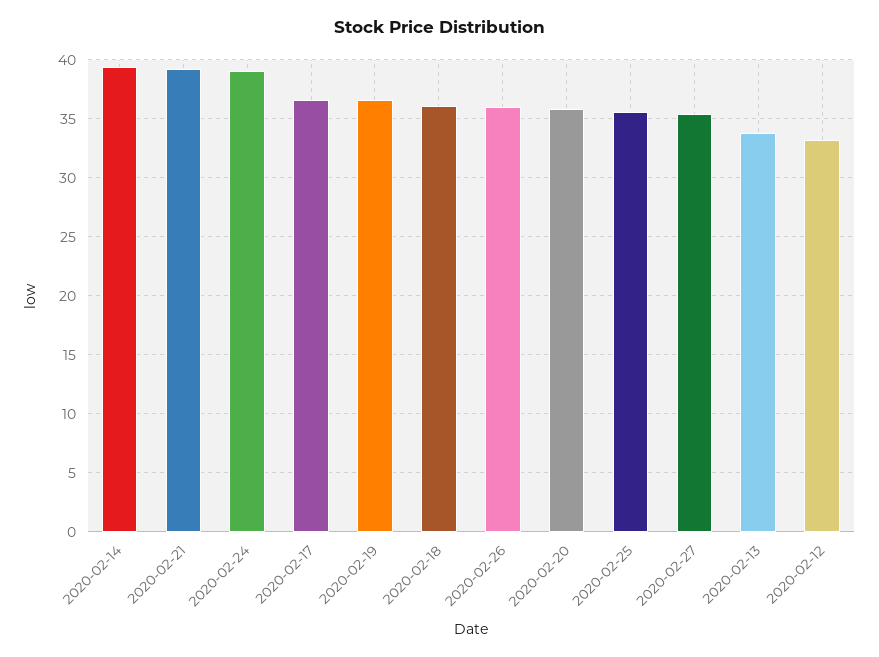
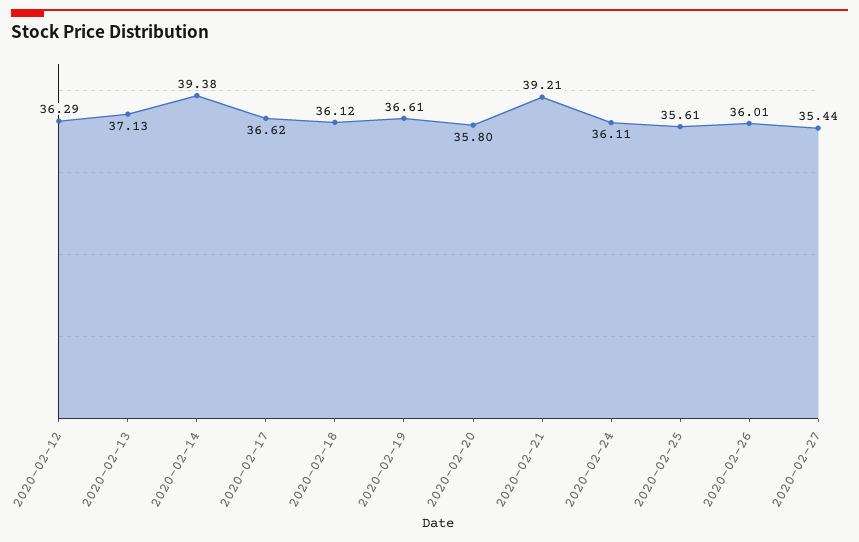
2020-02-24: 39 -> 36.11
2020-02-13: 34 -> 37.13
2020-02-12: 33 -> 36.29

